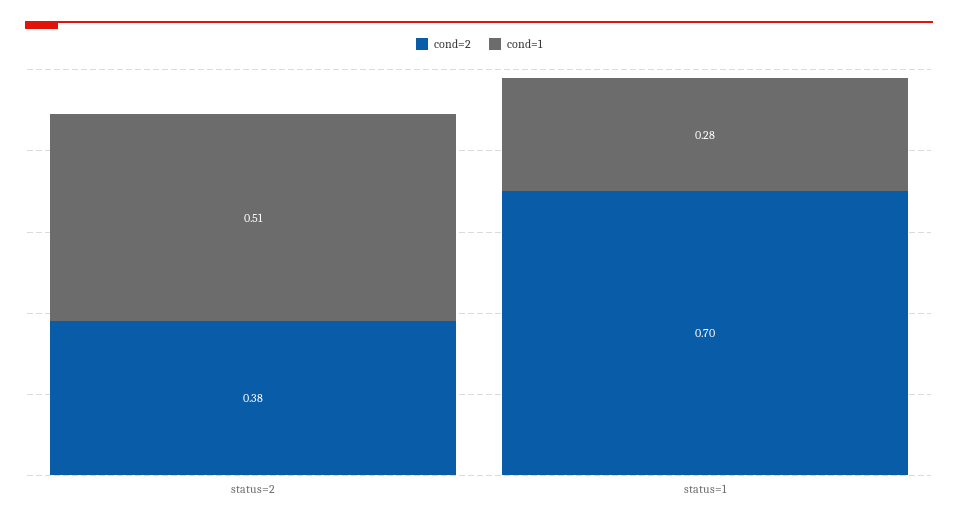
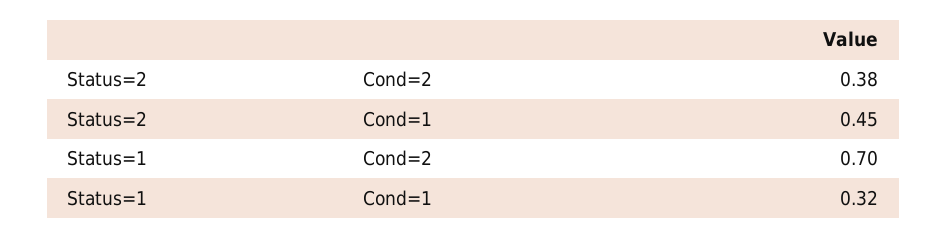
cond=1, status=2: 0.51 -> 0.45
cond=1, status=1: 0.28 -> 0.32

